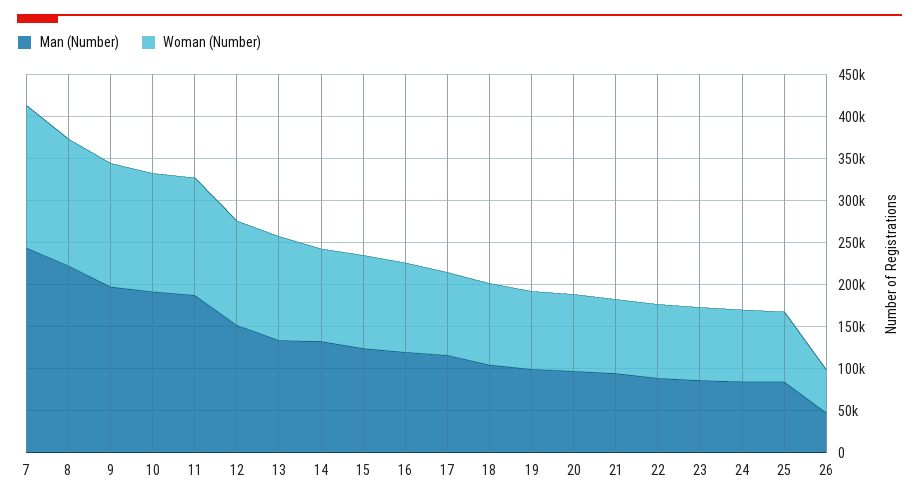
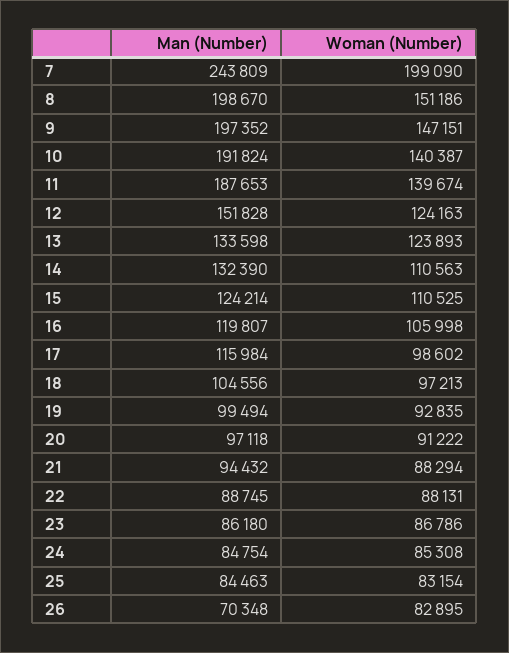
Woman (Number), 7: 170000 -> 199090
Man (Number), 8: 220000 -> 198670
Man (Number), 26: 50000 -> 70348
Woman (Number), 26: 50000 -> 82895

